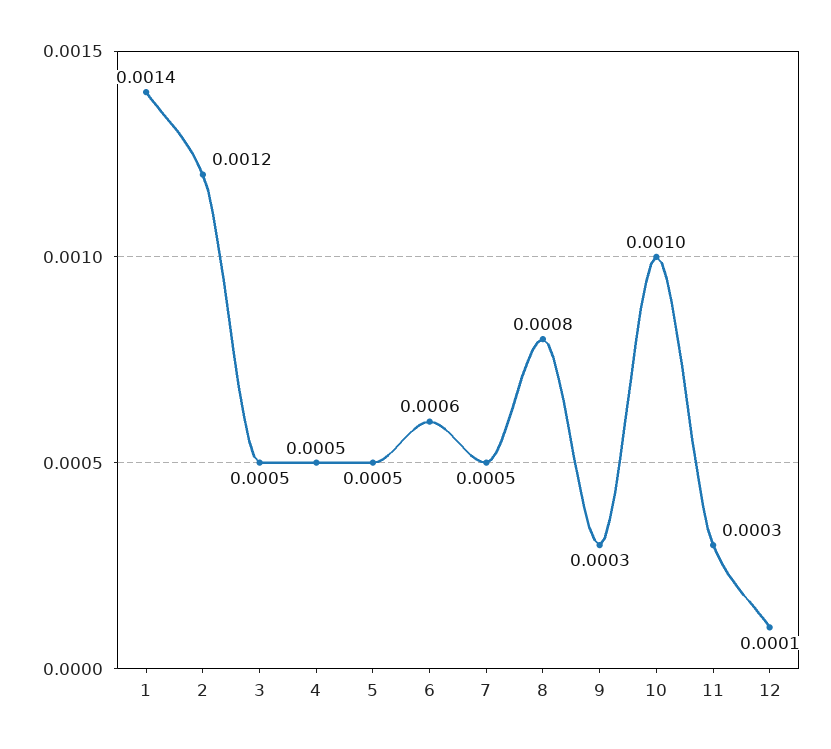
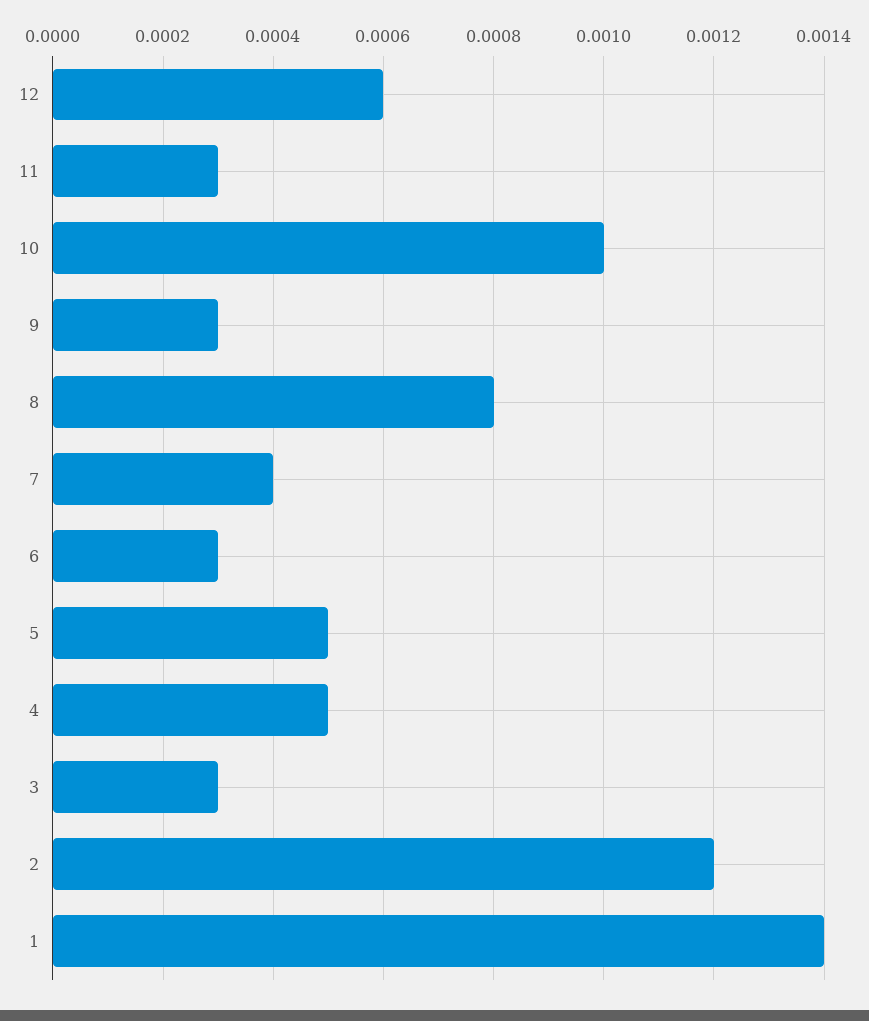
3: 0.0005 -> 0.0003
6: 0.0006 -> 0.0003
7: 0.0005 -> 0.0004
12: 0.0001 -> 0.0006

